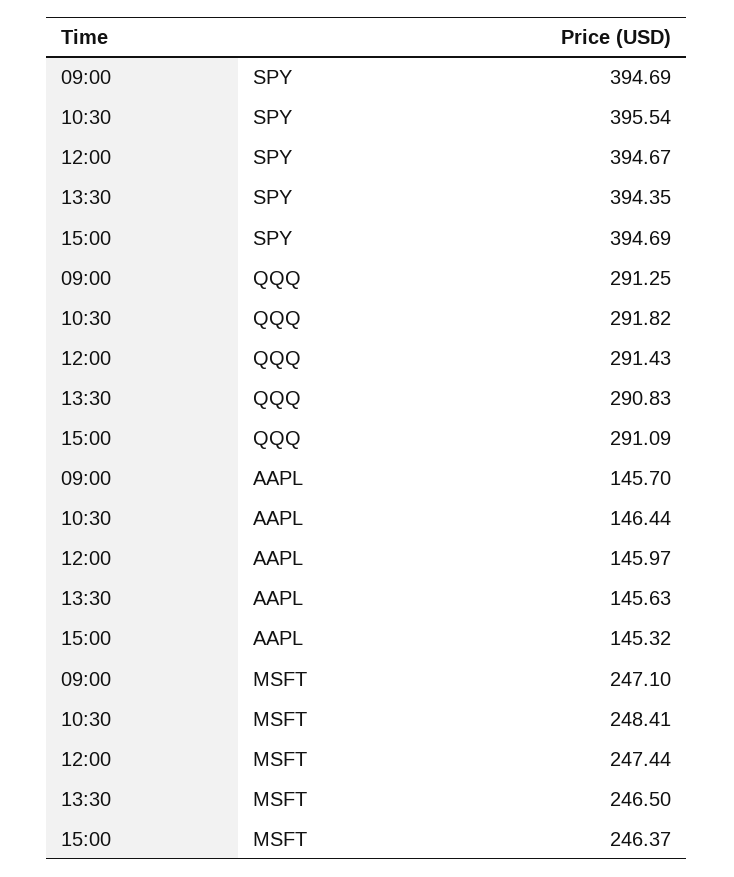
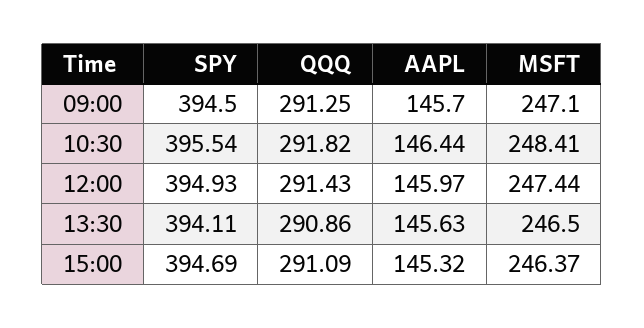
09:00, SPY: 394.69 -> 394.5
12:00, SPY: 394.67 -> 394.93
13:30, SPY: 394.35 -> 394.11
13:30, QQQ: 290.83 -> 290.86

